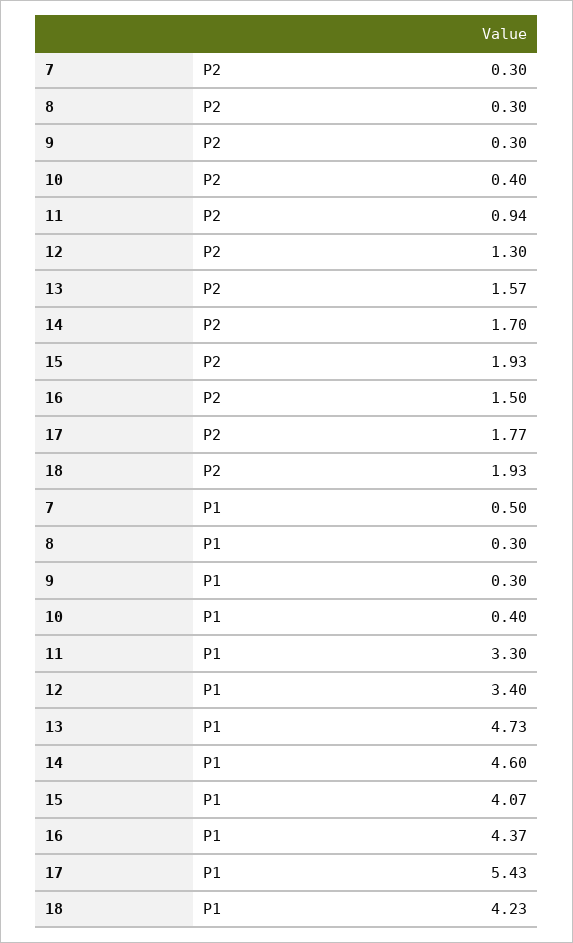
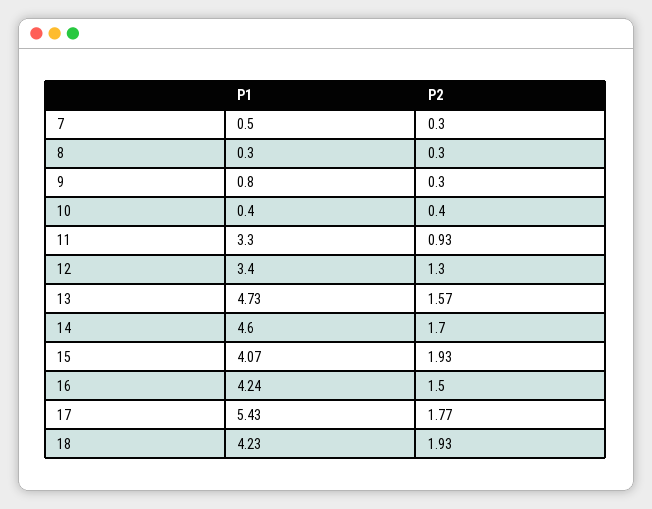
11, P2: 0.94 -> 0.93
9, P1: 0.3 -> 0.8
16, P1: 4.37 -> 4.24

